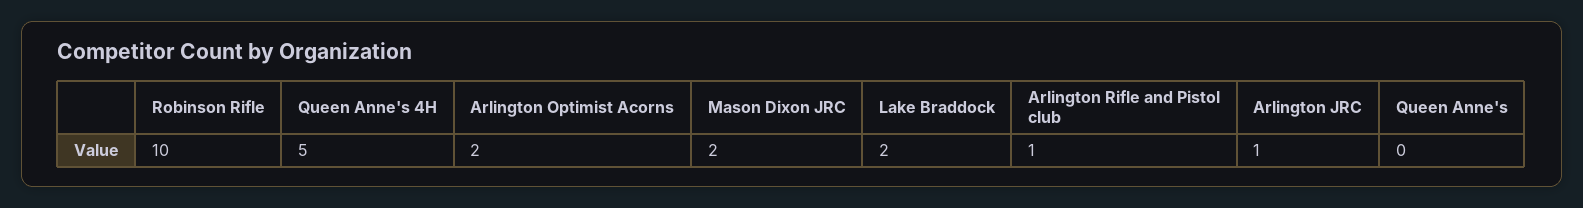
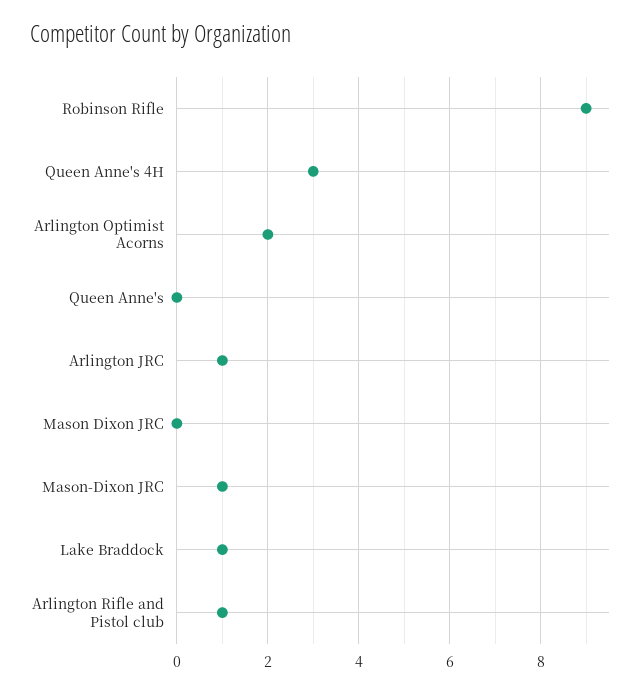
Robinson Rifle: 10 -> 9
Queen Anne's 4H: 5 -> 3
Mason Dixon JRC: 2 -> 0
Lake Braddock: 2 -> 1
Mason-Dixon JRC: none -> 1

